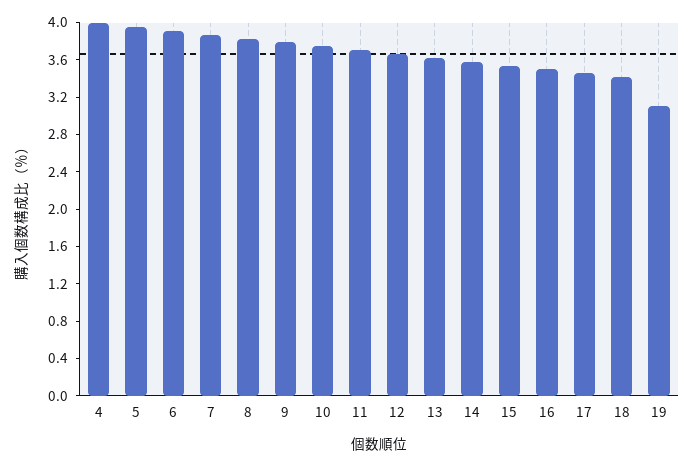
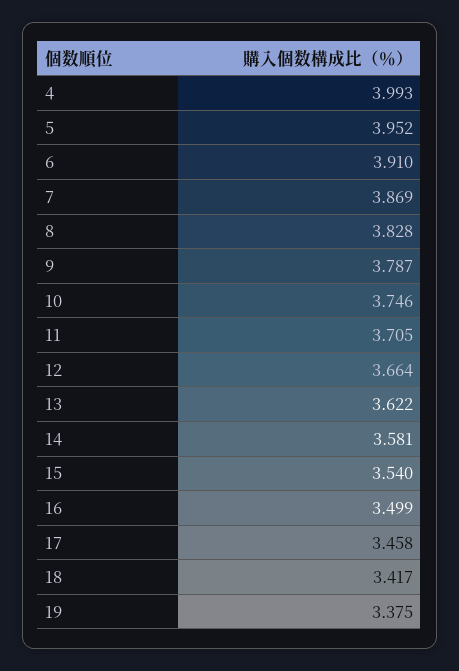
19: 3.1 -> 3.375

